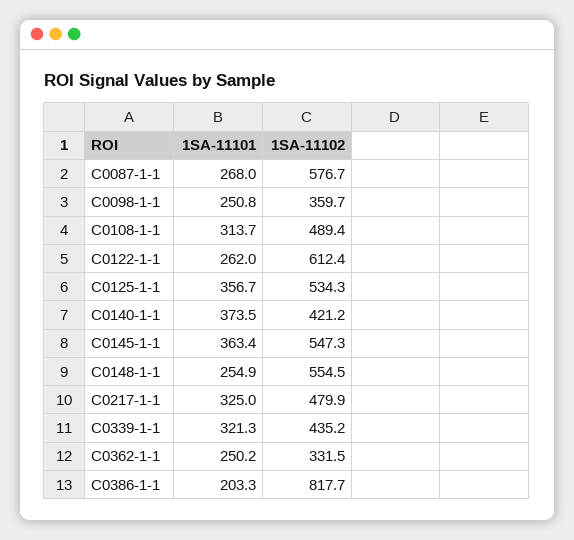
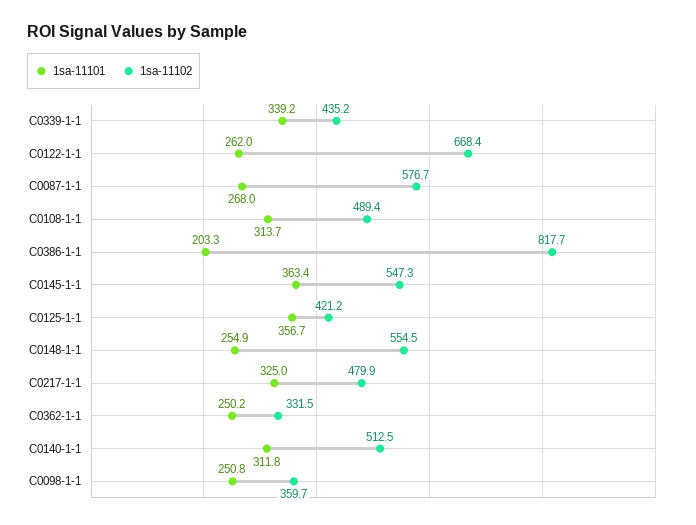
1SA-11102, C0122-1-1: 612.4 -> 668.4
1SA-11102, C0125-1-1: 534.3 -> 421.2
1SA-11101, C0140-1-1: 373.5 -> 311.8
1SA-11102, C0140-1-1: 421.2 -> 512.5
1SA-11101, C0339-1-1: 321.3 -> 339.2

